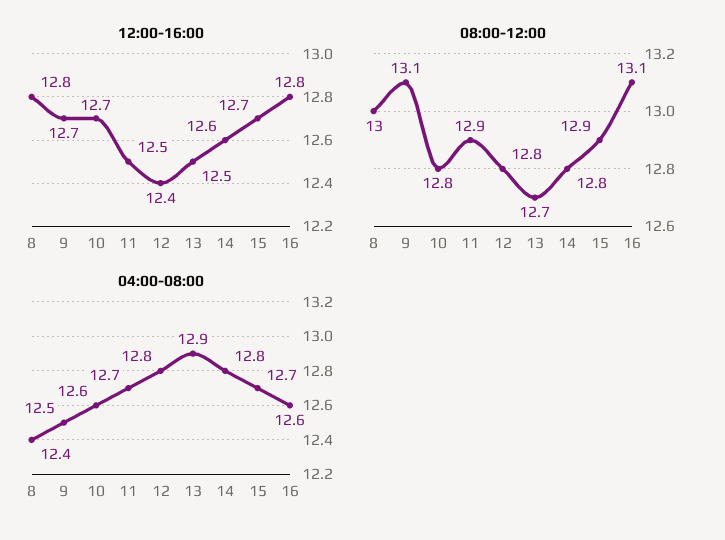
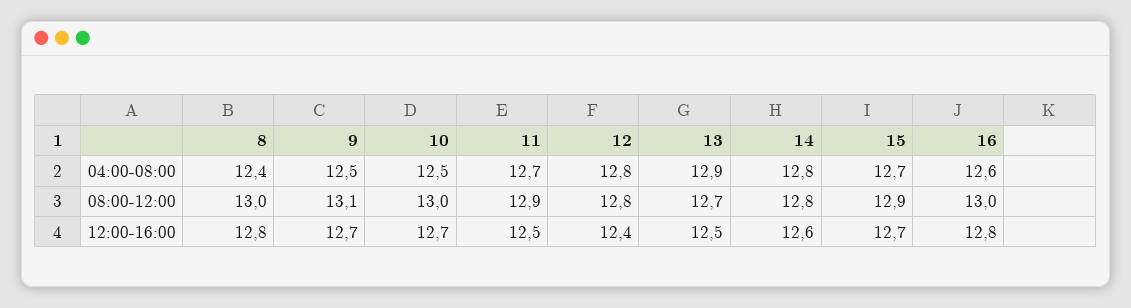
08:00-12:00, 10: 12.8 -> 13
08:00-12:00, 16: 13.1 -> 13
04:00-08:00, 10: 12.6 -> 12.5

